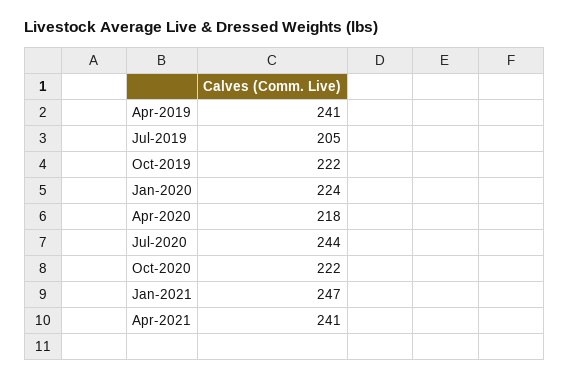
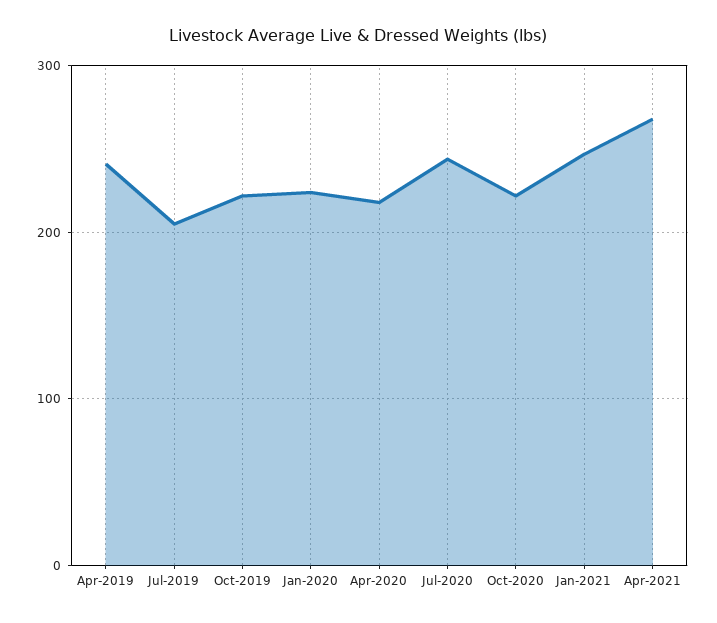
Apr-2021: 241 -> 270

